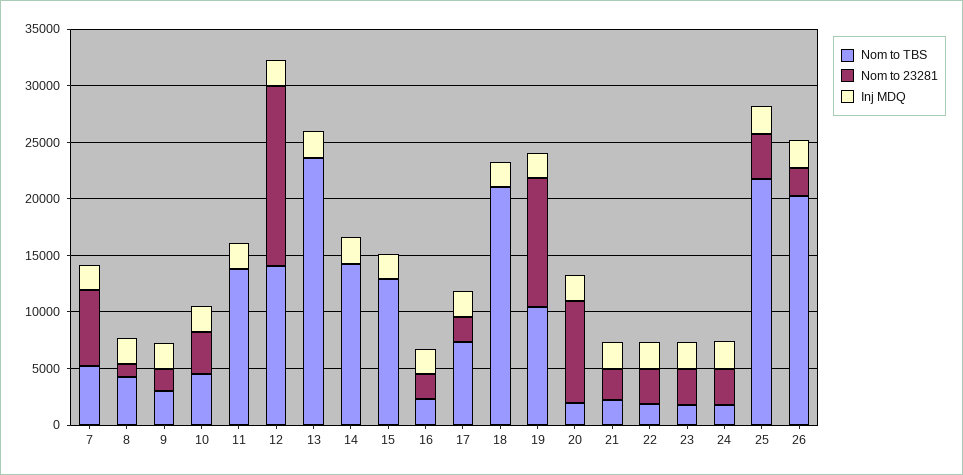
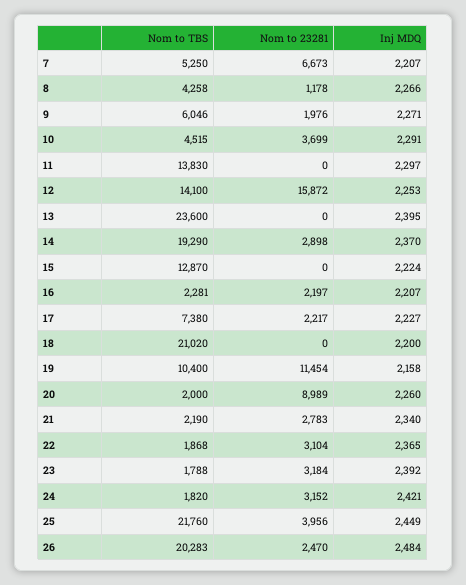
Nom to TBS, 9: 3000 -> 6046
Nom to TBS, 14: 14000 -> 19290
Nom to 23281, 14: 0 -> 2898

